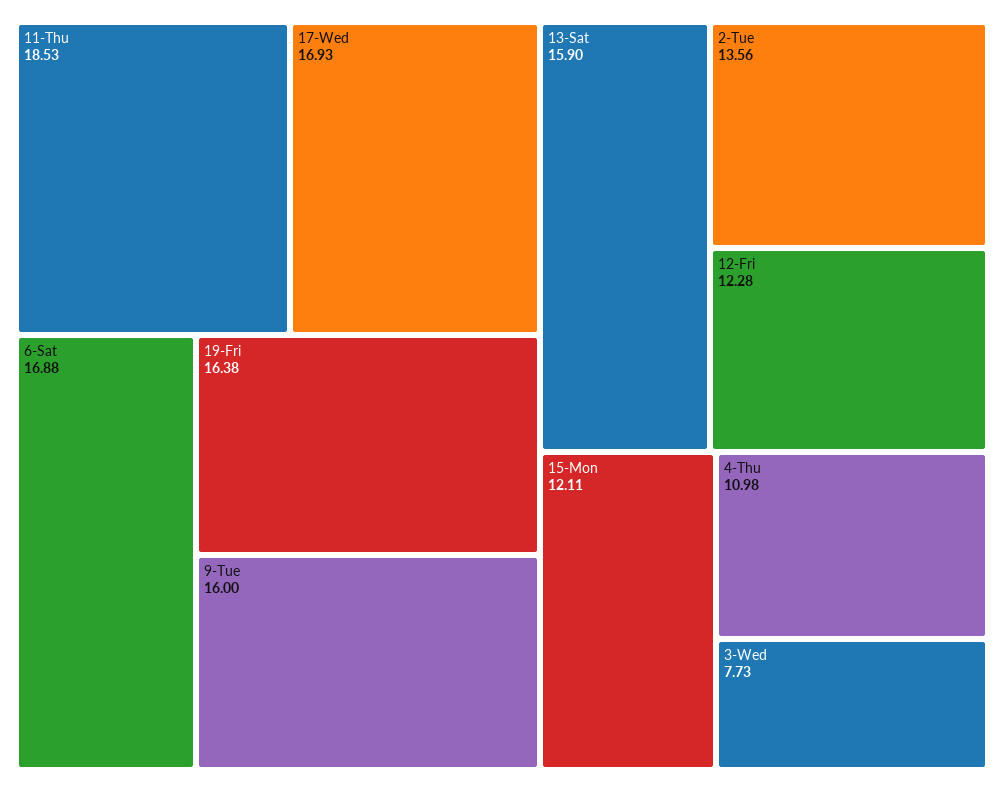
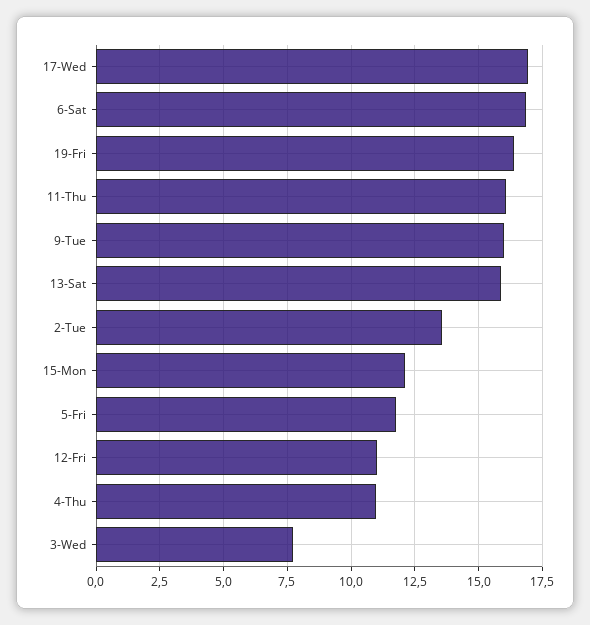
11-Thu: 18.53 -> 16
12-Fri: 12.28 -> 11
5-Fri: none -> 11.75

